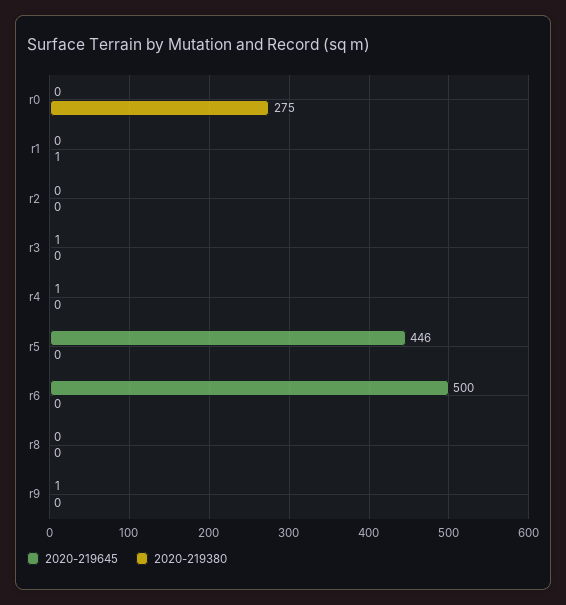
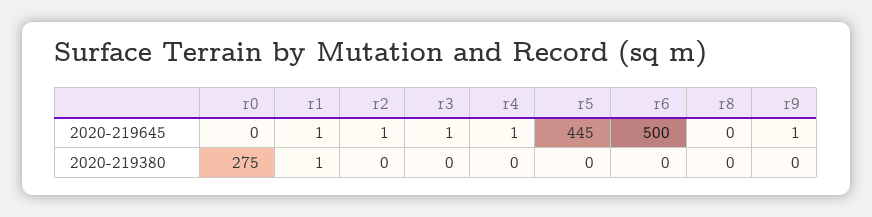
2020-219645, r1: 0 -> 1
2020-219645, r2: 0 -> 1
2020-219645, r5: 446 -> 445

